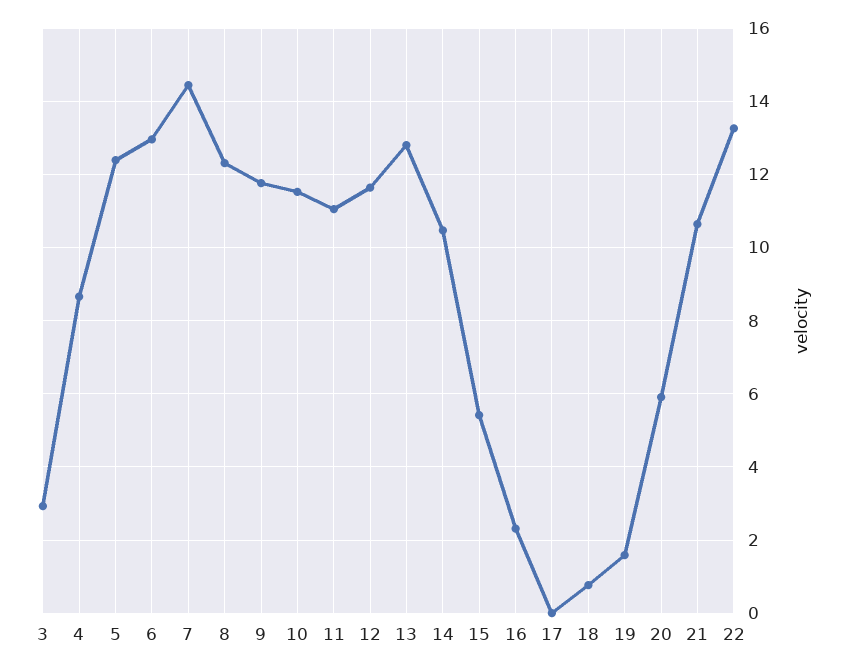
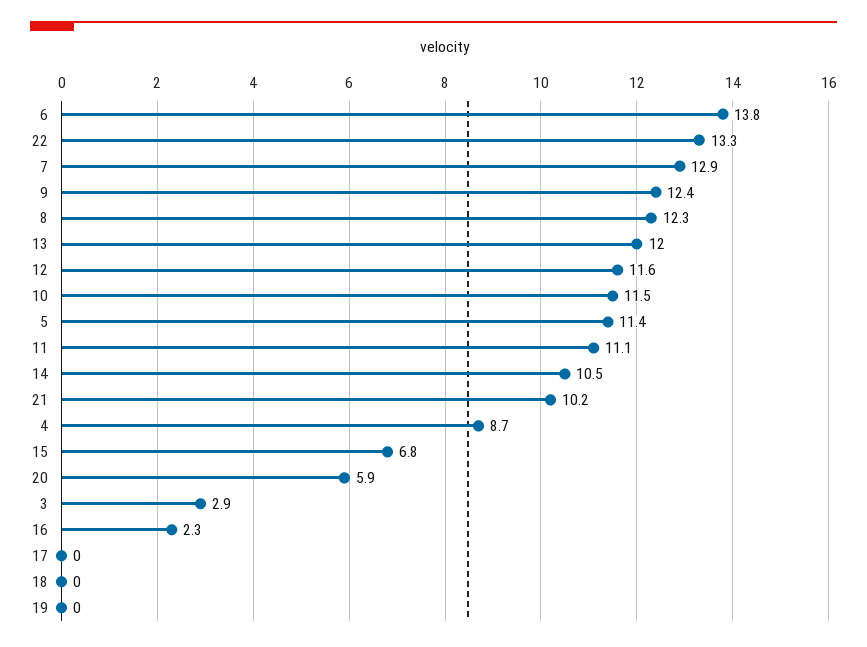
5: 12.4 -> 11.4
6: 13 -> 13.8
7: 14.4 -> 12.9
9: 11.8 -> 12.4
13: 12.8 -> 12
15: 5.4 -> 6.8
18: 0.8 -> 0
19: 1.6 -> 0
21: 10.6 -> 10.2

